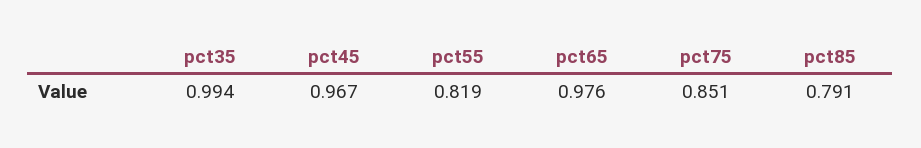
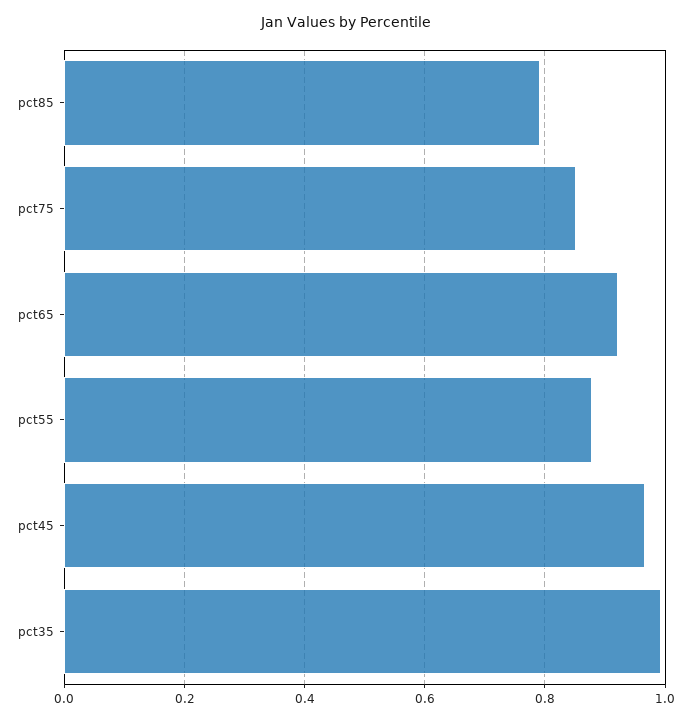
pct55: 0.819 -> 0.88
pct65: 0.976 -> 0.92

